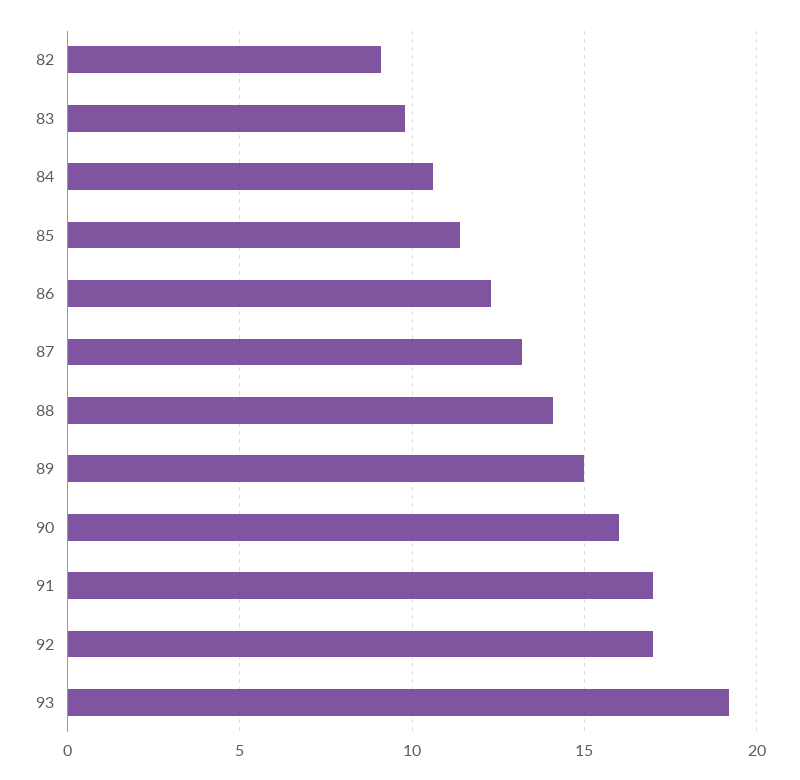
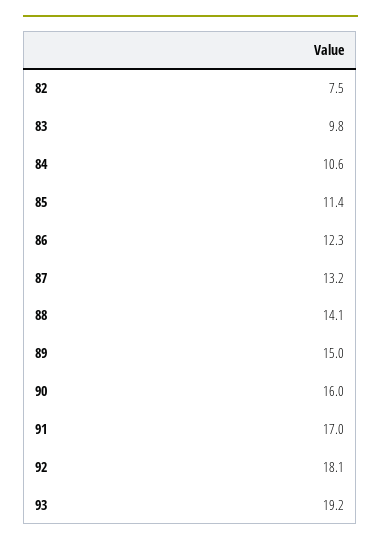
82: 9 -> 7.5
92: 17 -> 18.1

